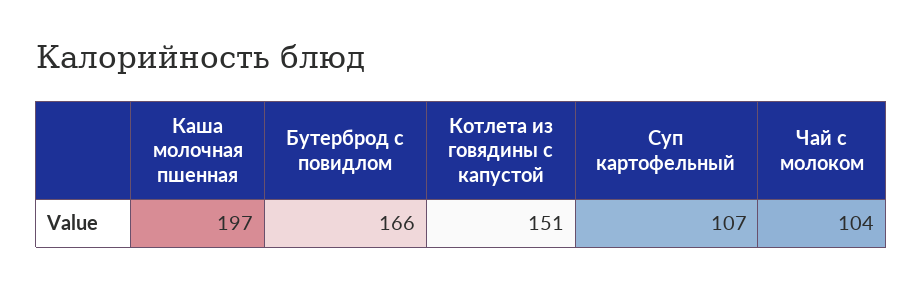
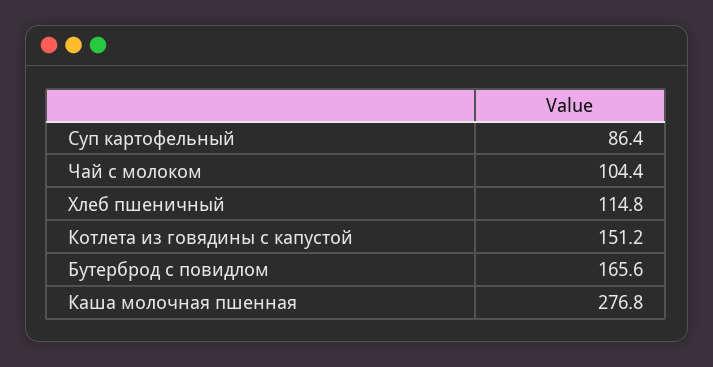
Каша молочная пшенная: 197 -> 276.8
Суп картофельный: 107 -> 86.4
Хлеб пшеничный: none -> 114.8

